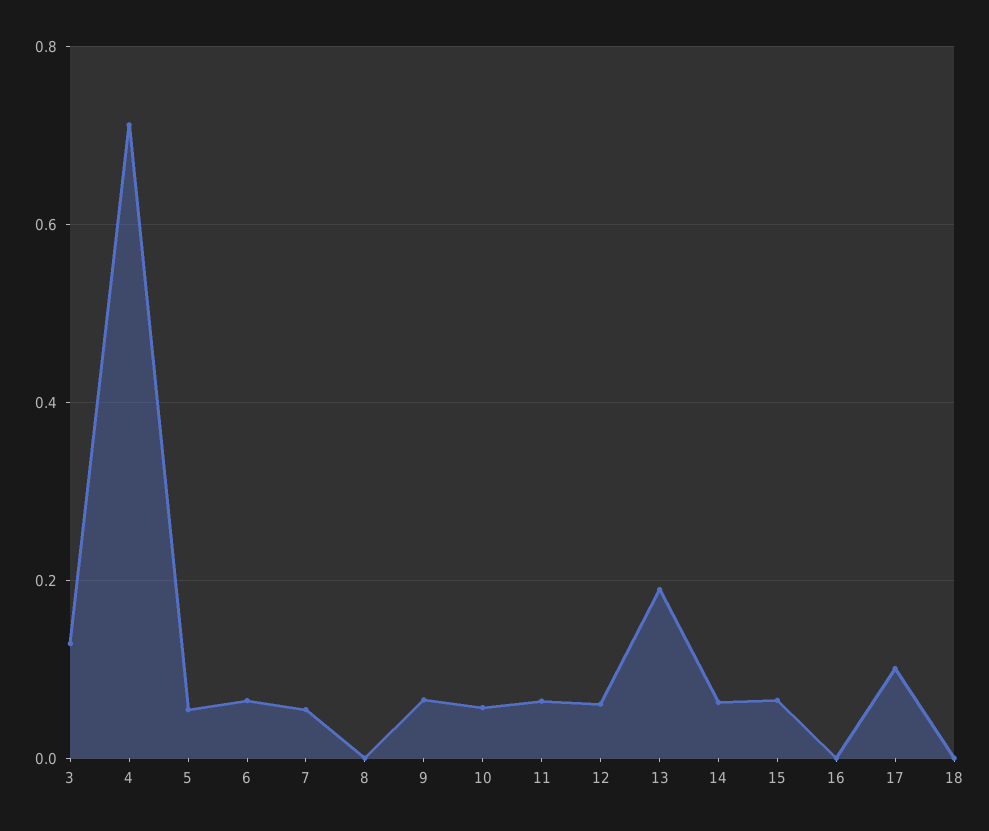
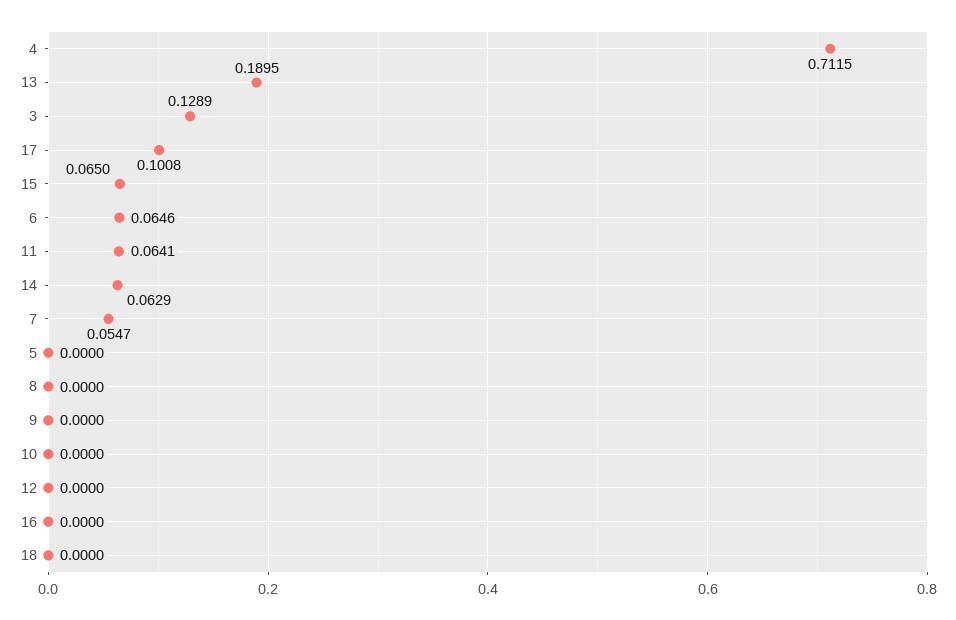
5: 0.06 -> 0
9: 0.06 -> 0
10: 0.06 -> 0
12: 0.06 -> 0

